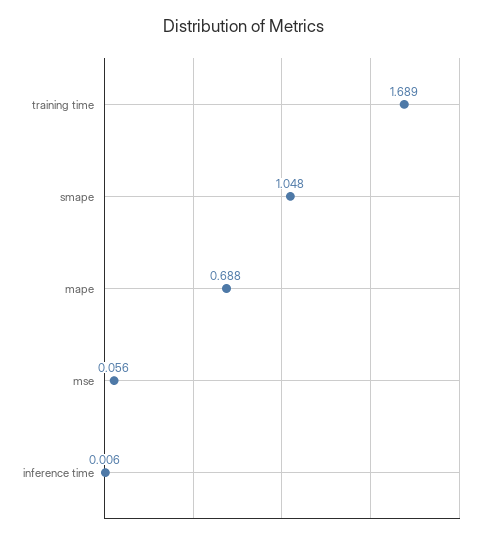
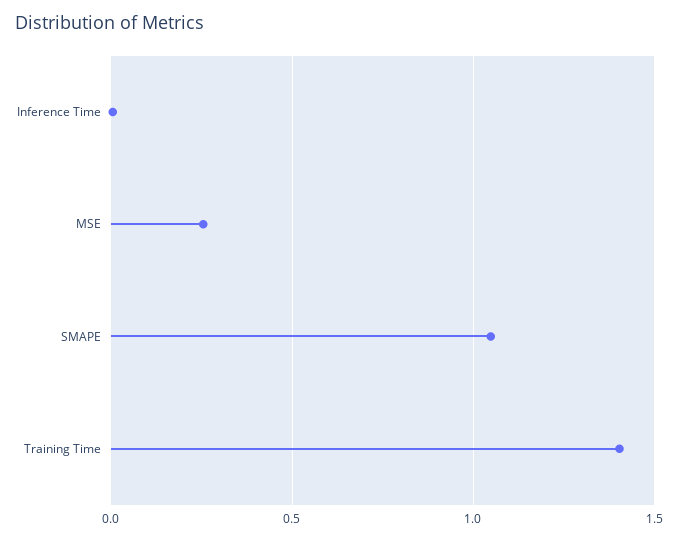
training time: 1.689 -> 1.4
mape: 0.688 -> none
mse: 0.056 -> 0.25

